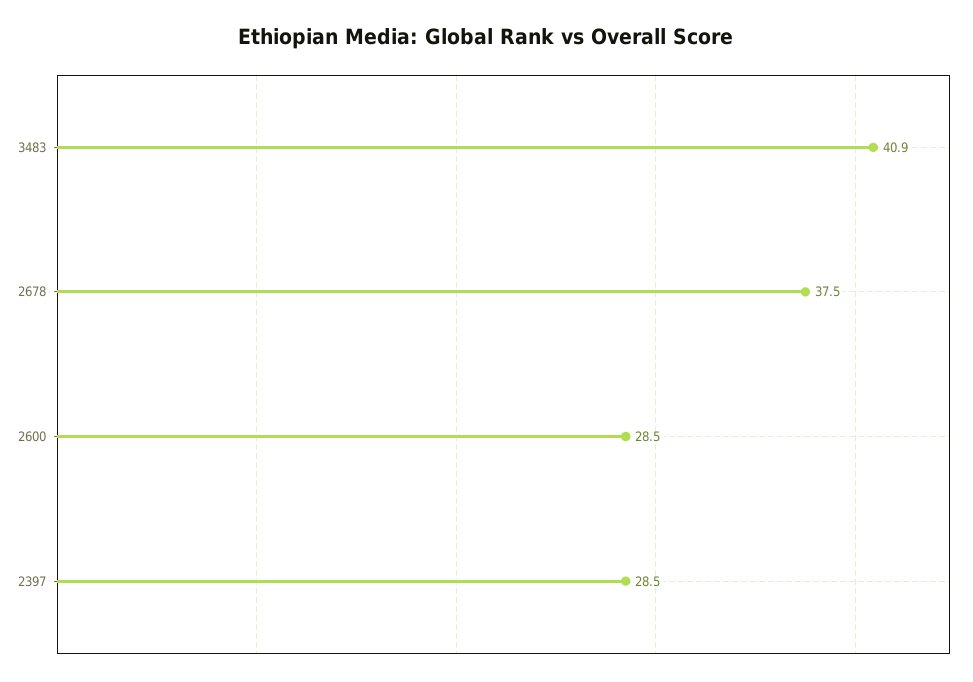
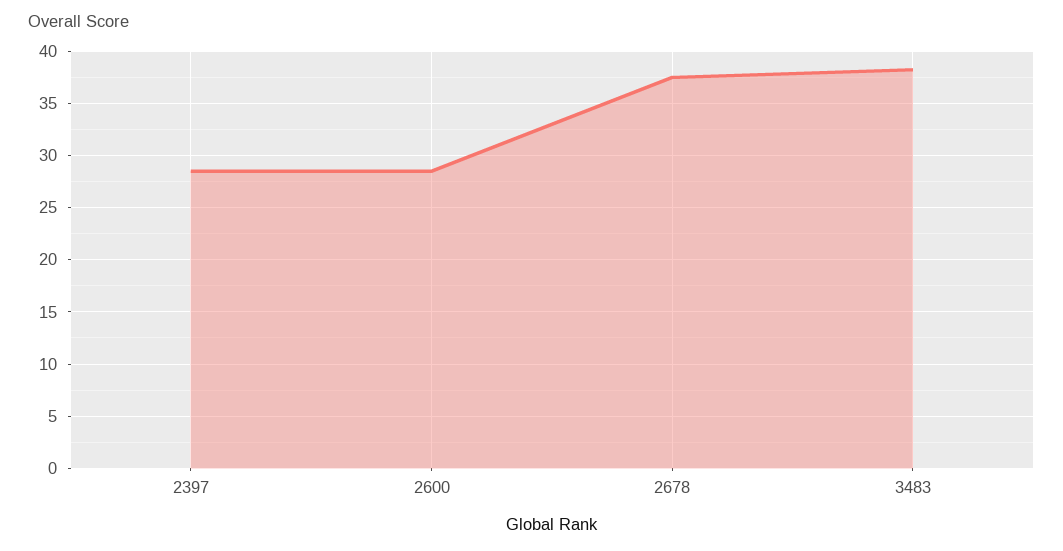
3483: 40.9 -> 38

